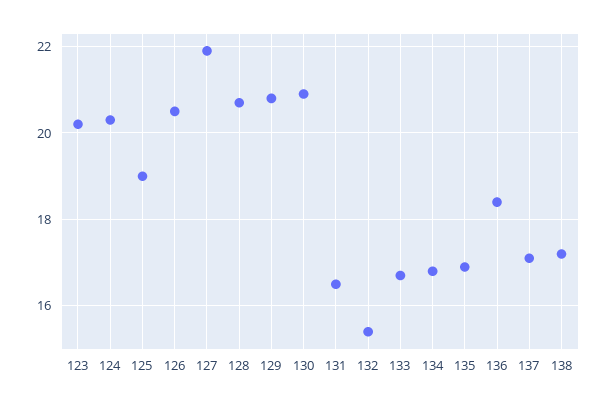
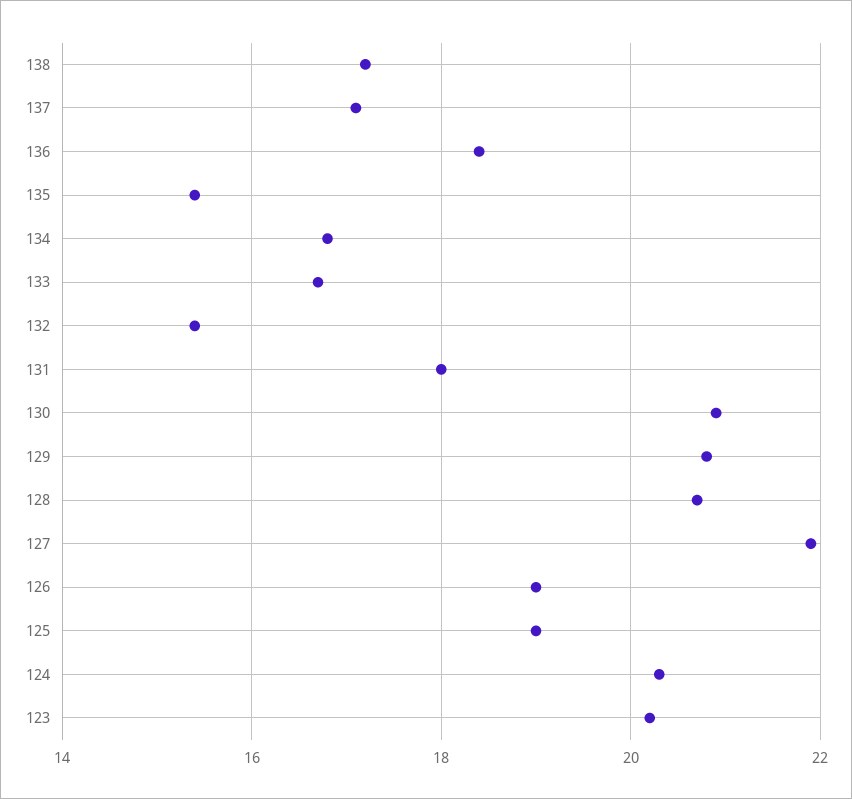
126: 20.5 -> 19
131: 16.5 -> 18
135: 17 -> 15.5

